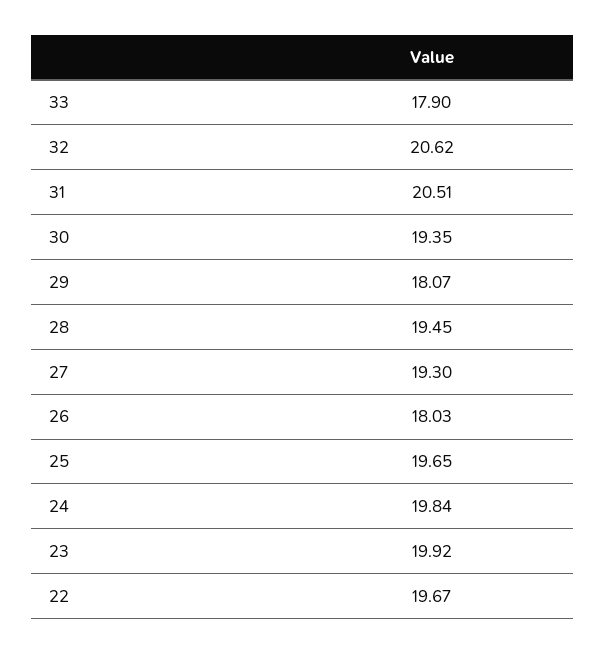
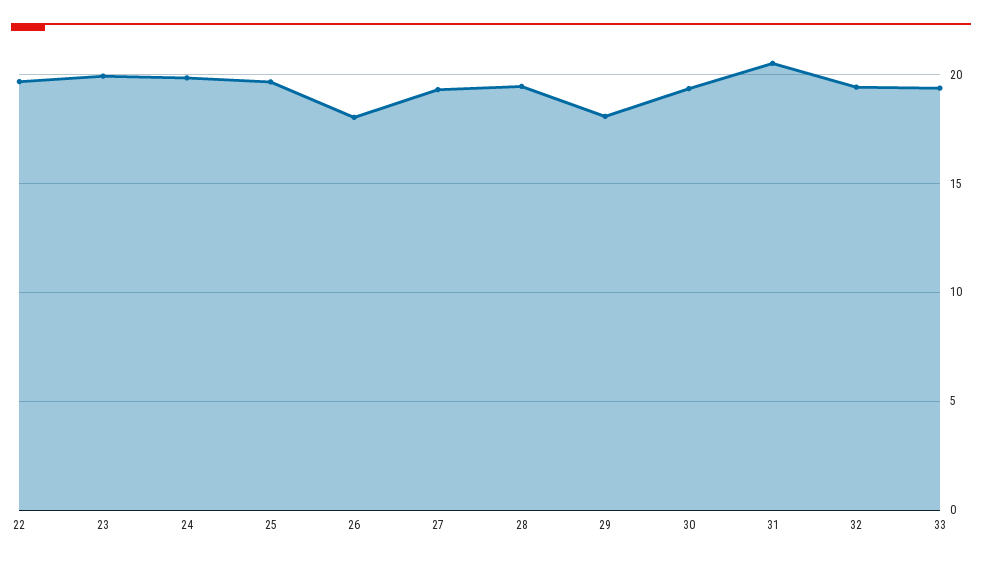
33: 17.9 -> 19.5
32: 20.62 -> 19.5

